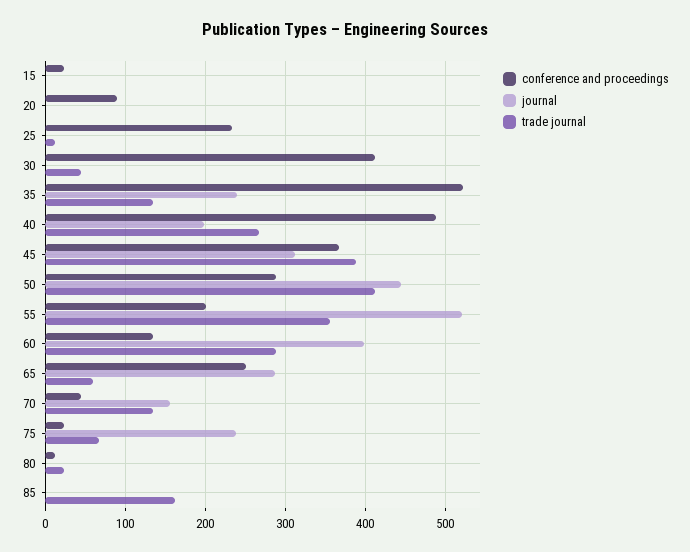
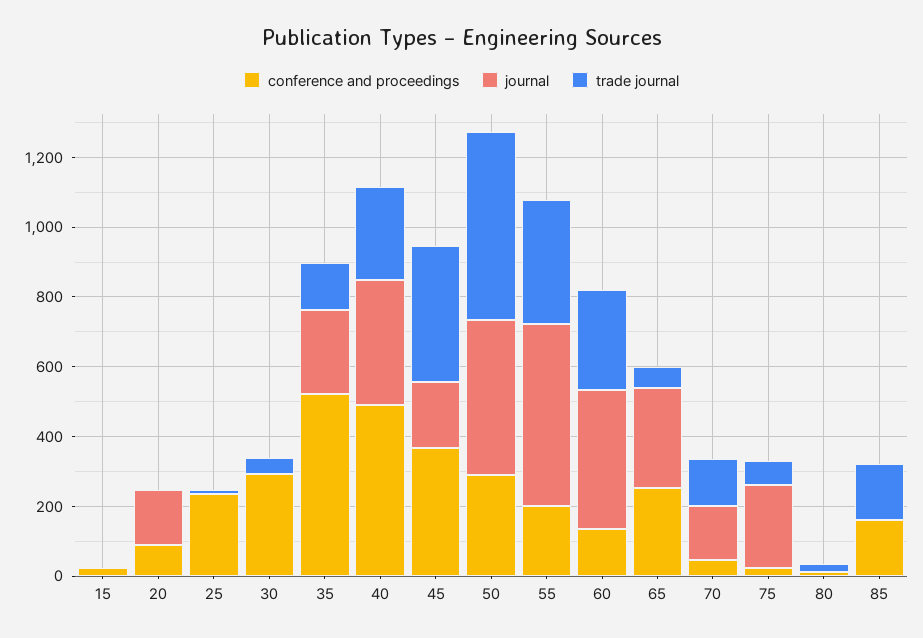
journal, 20: 0 -> 150
conference and proceedings, 30: 410 -> 300
journal, 40: 200 -> 350
journal, 45: 310 -> 200
trade journal, 50: 410 -> 550
conference and proceedings, 85: 0 -> 150

